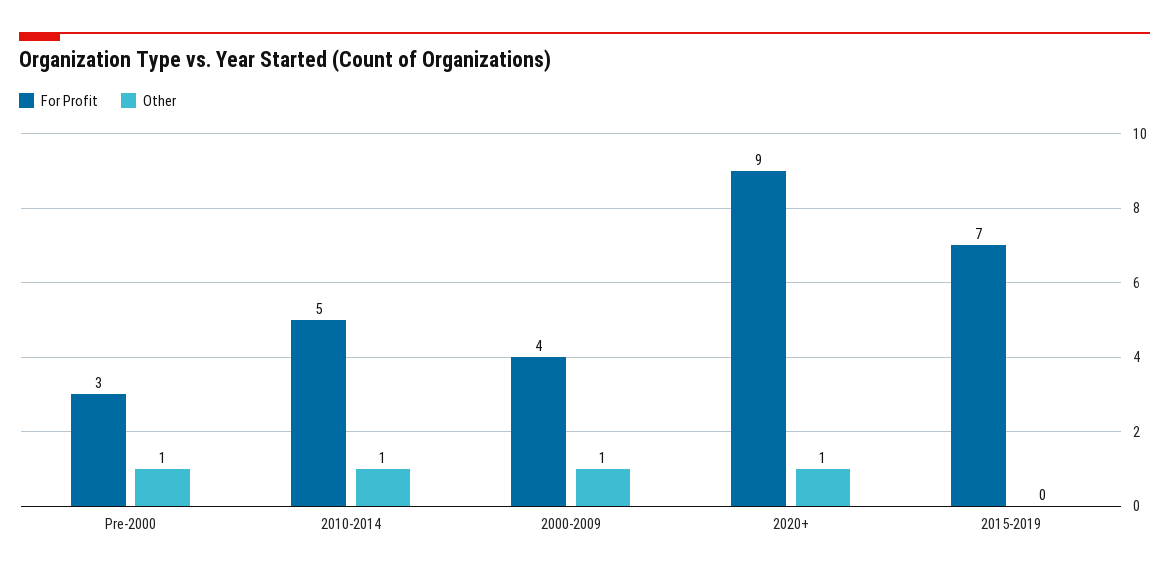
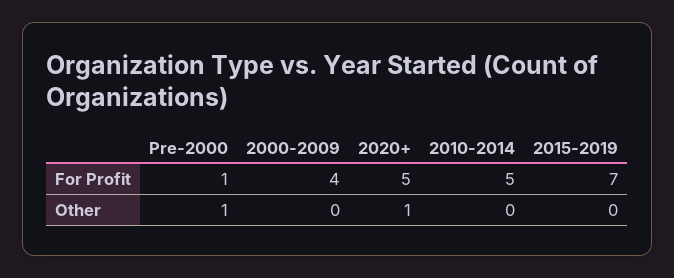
For Profit, Pre-2000: 3 -> 1
Other, 2010-2014: 1 -> 0
Other, 2000-2009: 1 -> 0
For Profit, 2020+: 9 -> 5

